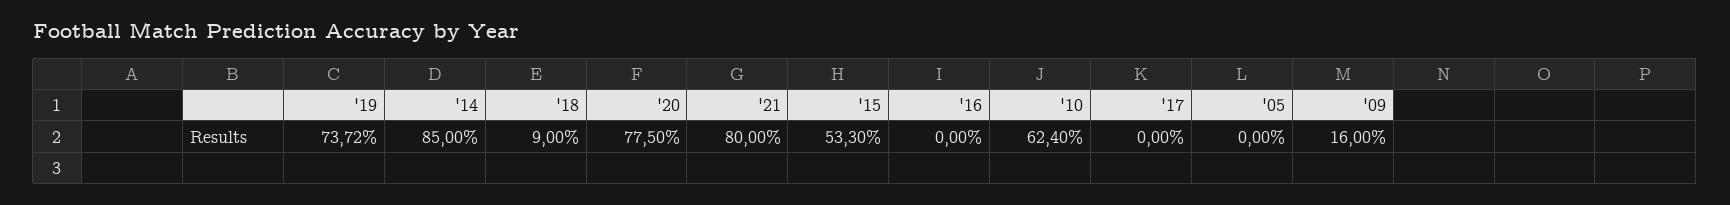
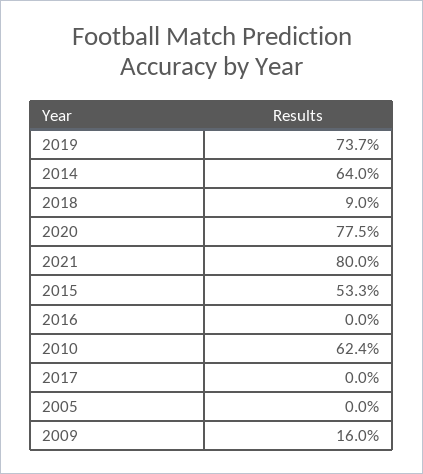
'14: 85 -> 64

